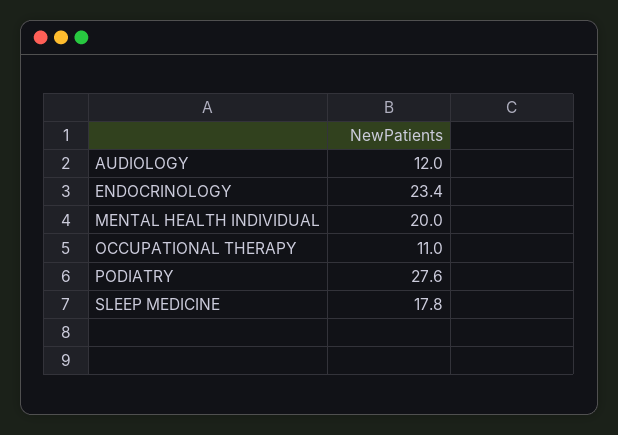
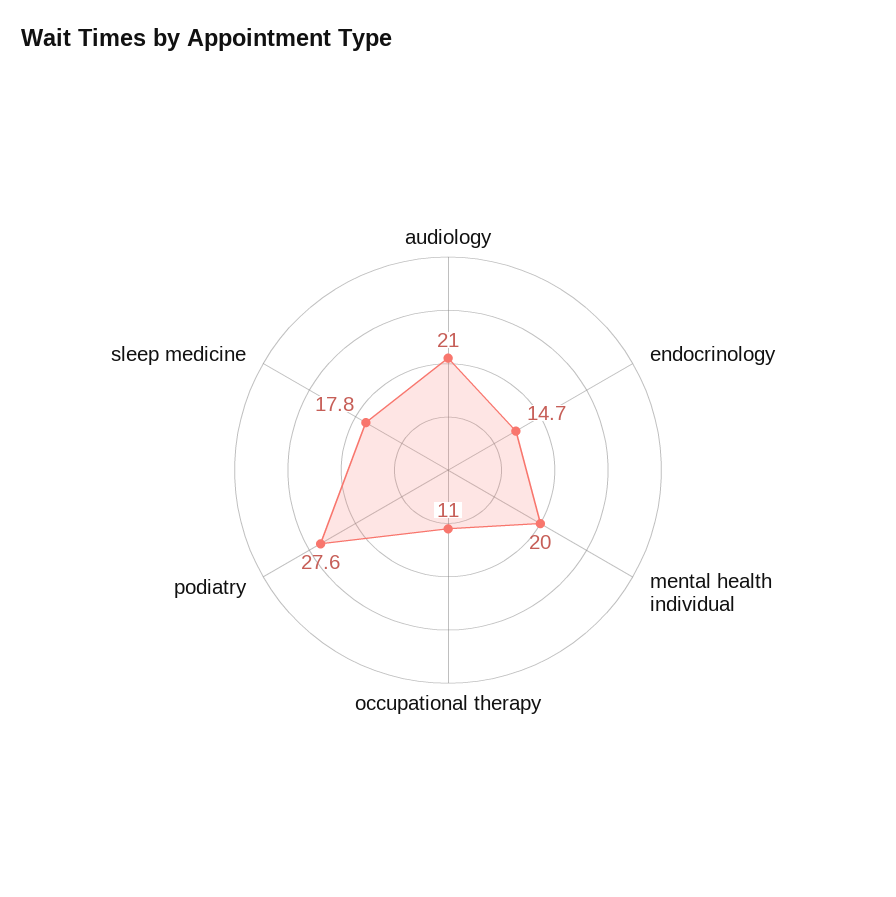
AUDIOLOGY: 12 -> 21
ENDOCRINOLOGY: 23.4 -> 14.7

